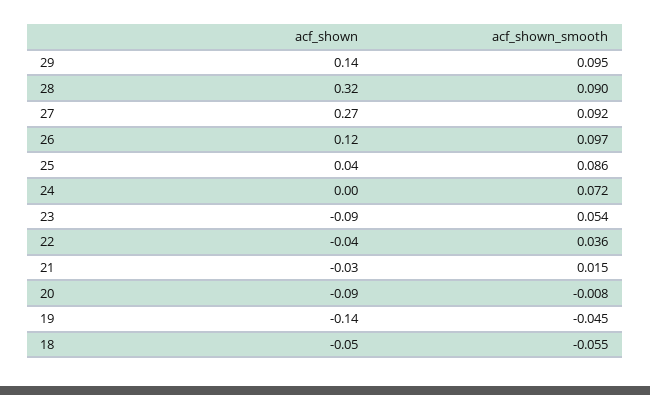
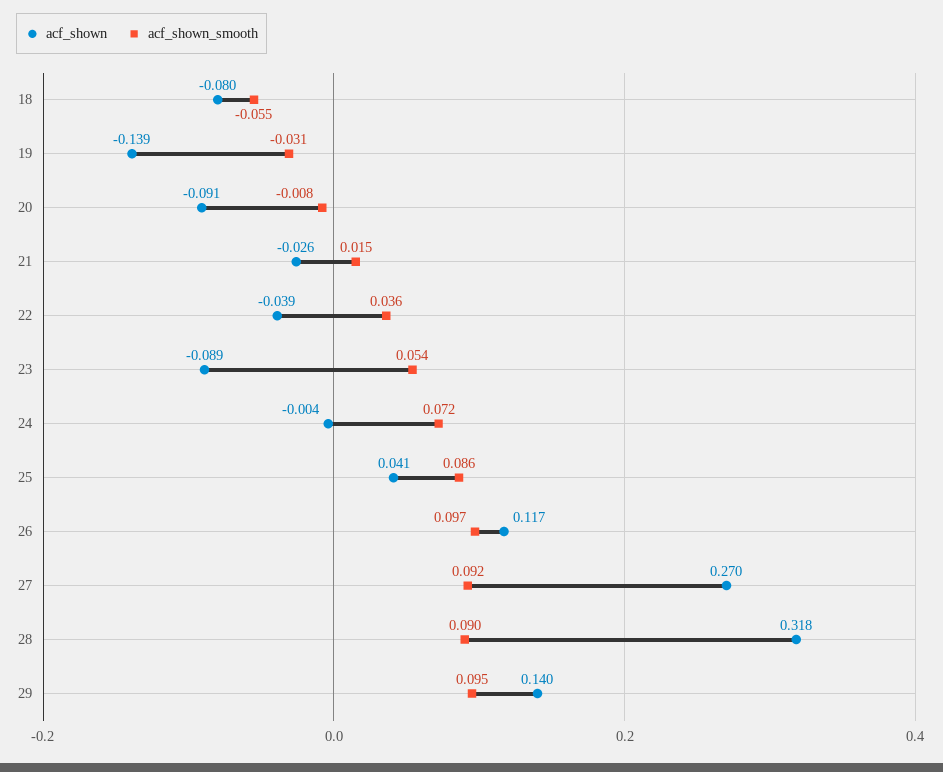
acf_shown_smooth, 19: -0.045 -> -0.031
acf_shown, 18: -0.05 -> -0.08

